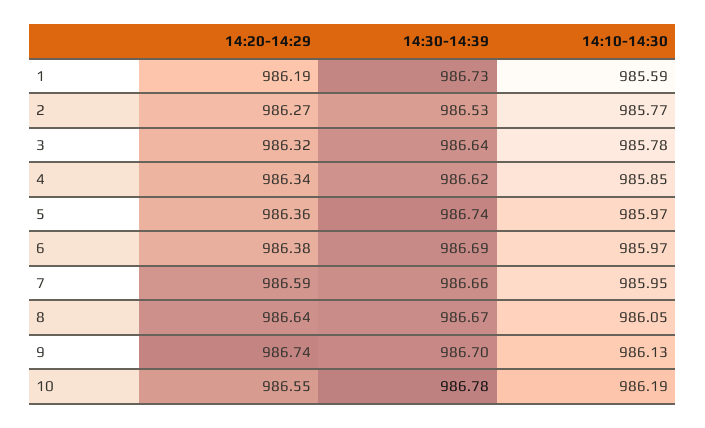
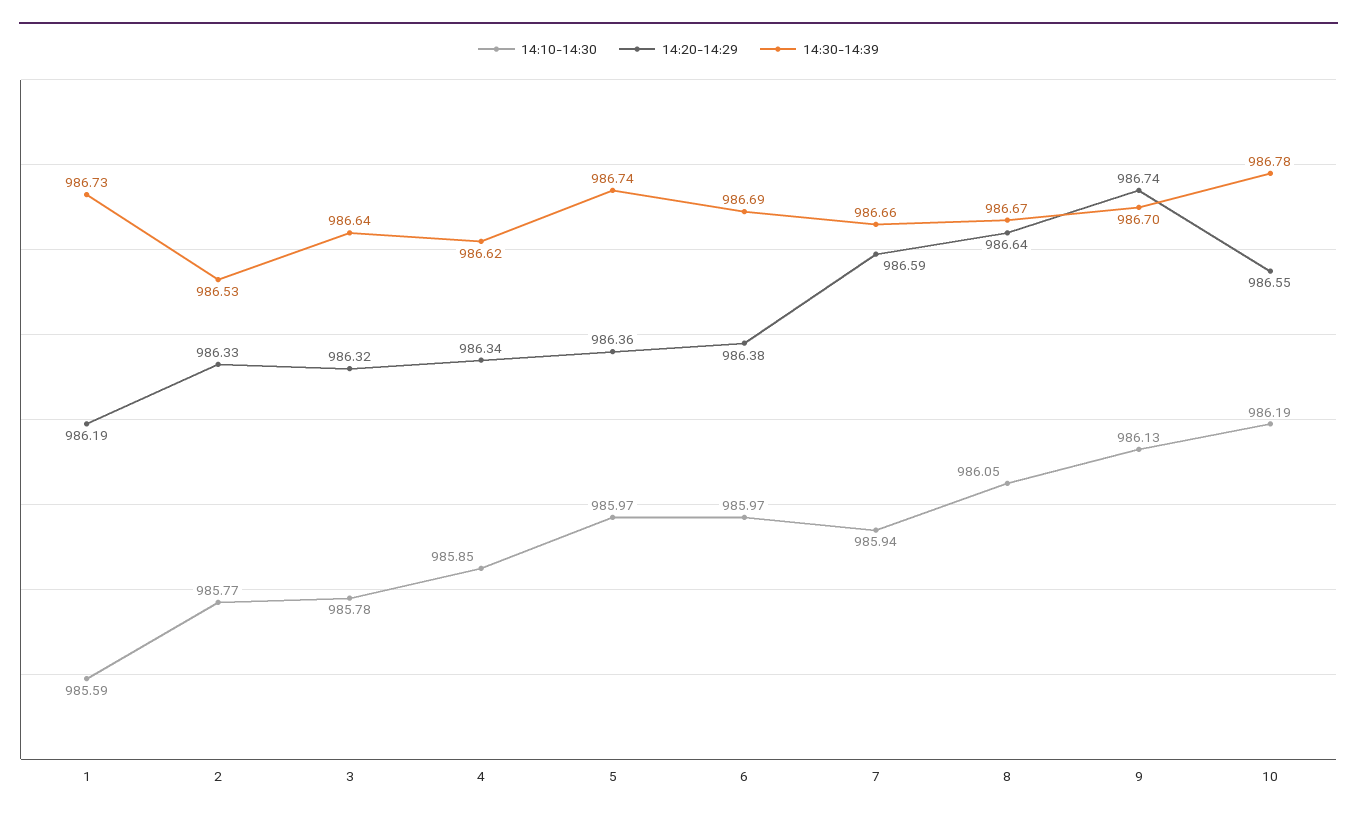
14:20-14:29, 2: 986.27 -> 986.33
14:10-14:30, 7: 985.95 -> 985.94

